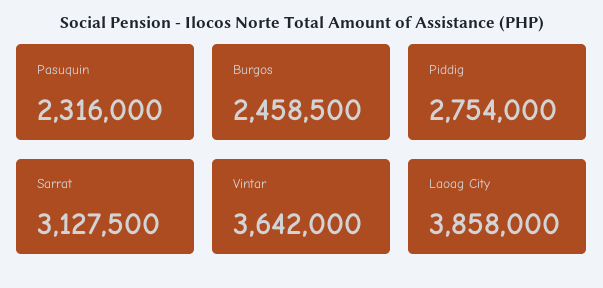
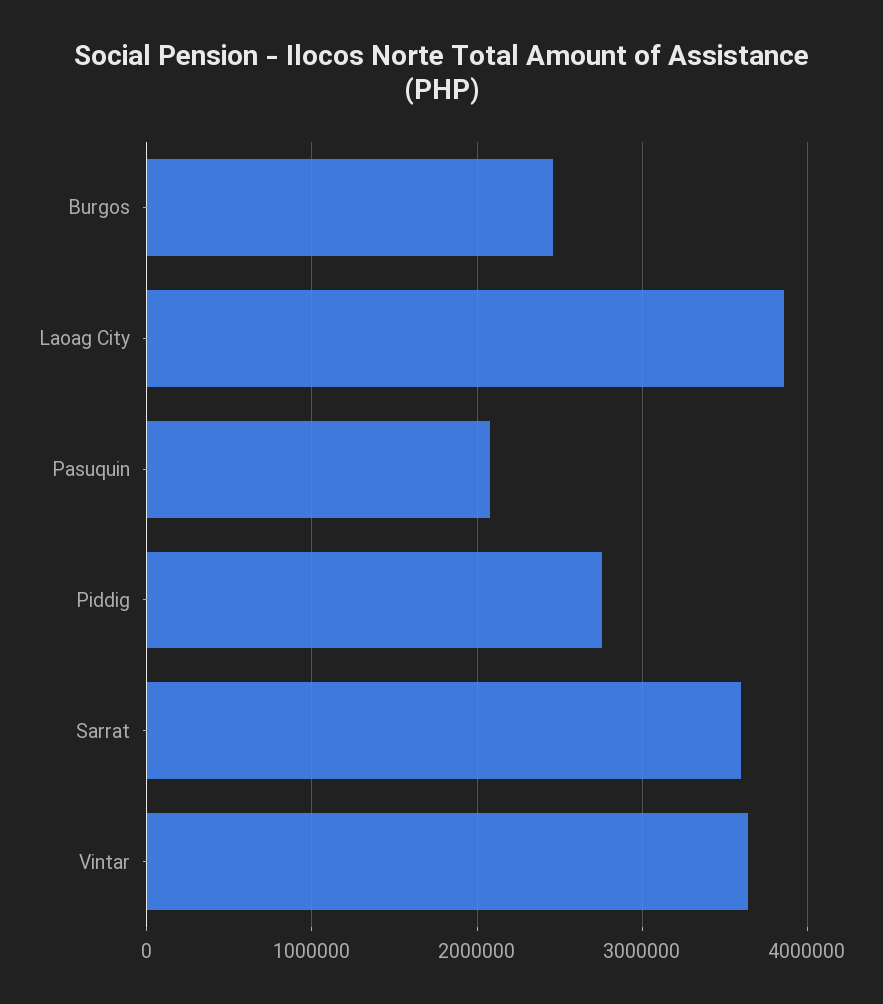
Pasuquin: 2316000 -> 2100000
Sarrat: 3127500 -> 3600000

